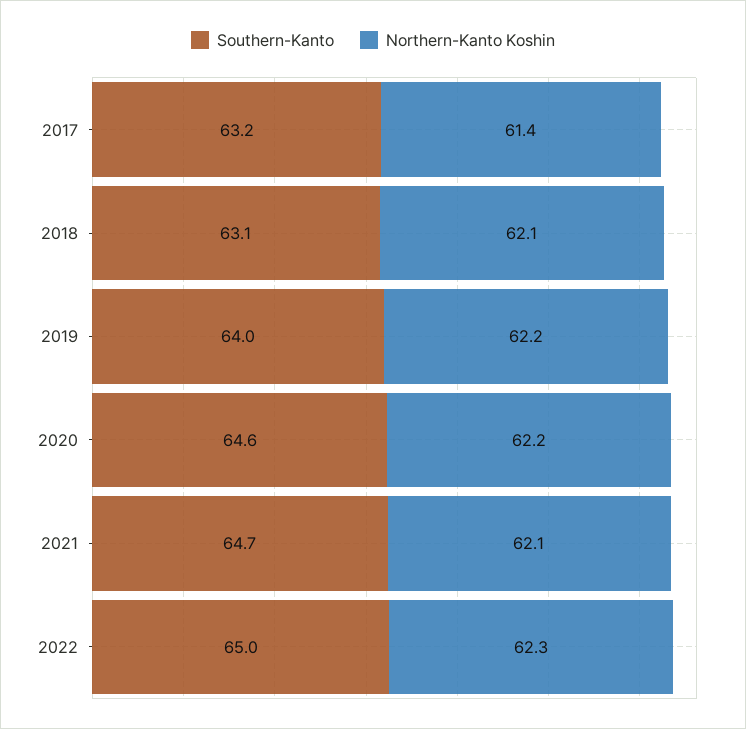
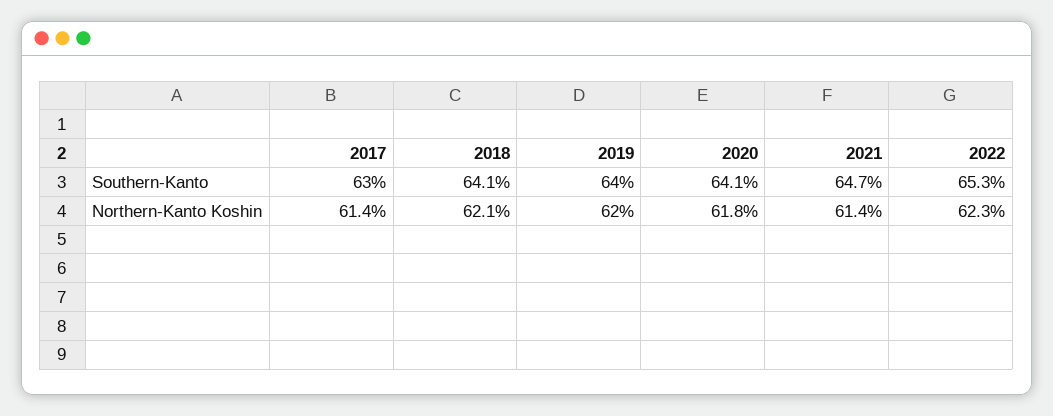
Southern-Kanto, 2017: 63.2 -> 63
Southern-Kanto, 2018: 63.1 -> 64.1
Northern-Kanto Koshin, 2019: 62.2 -> 62
Southern-Kanto, 2020: 64.6 -> 64.1
Northern-Kanto Koshin, 2020: 62.2 -> 61.8
Northern-Kanto Koshin, 2021: 62.1 -> 61.4
Southern-Kanto, 2022: 65 -> 65.3

